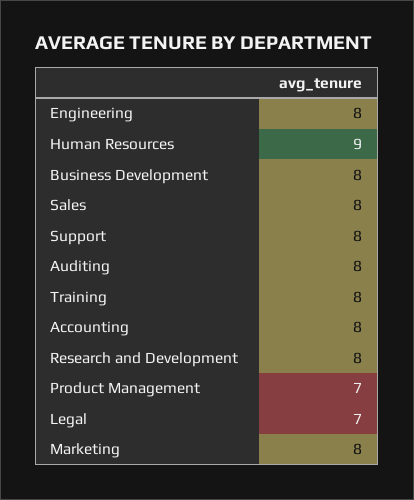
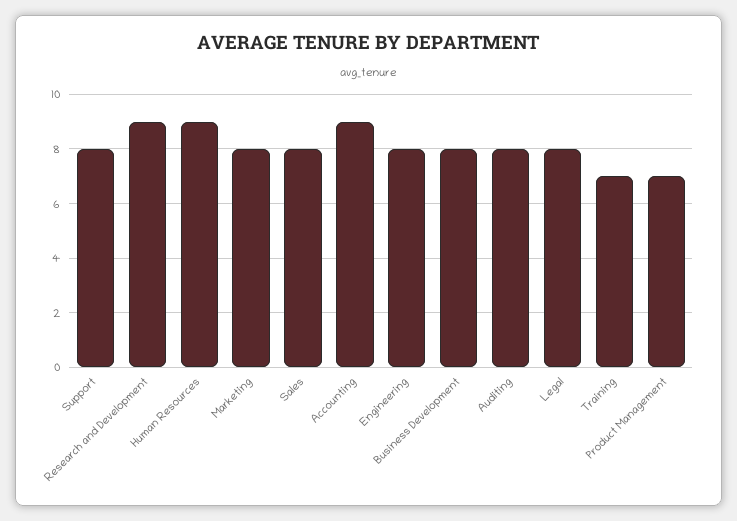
Training: 8 -> 7
Accounting: 8 -> 9
Research and Development: 8 -> 9
Legal: 7 -> 8

